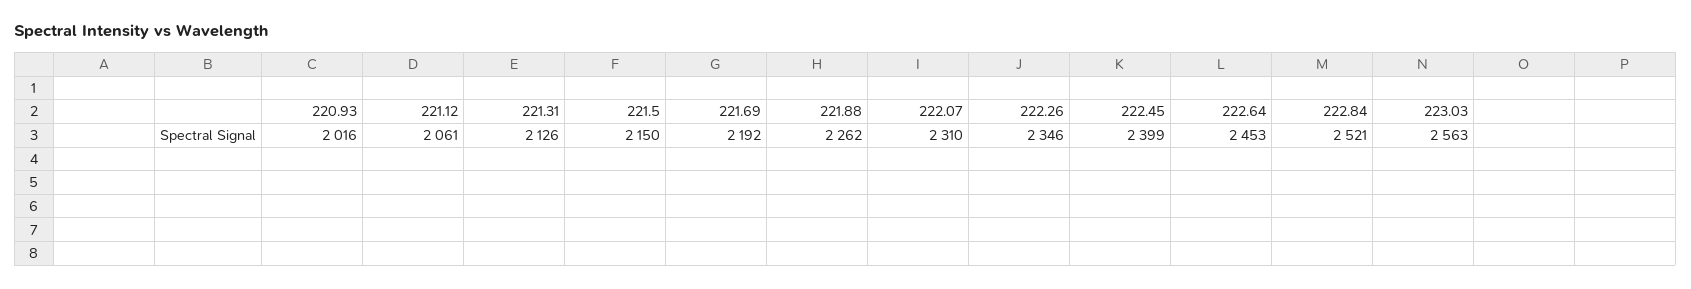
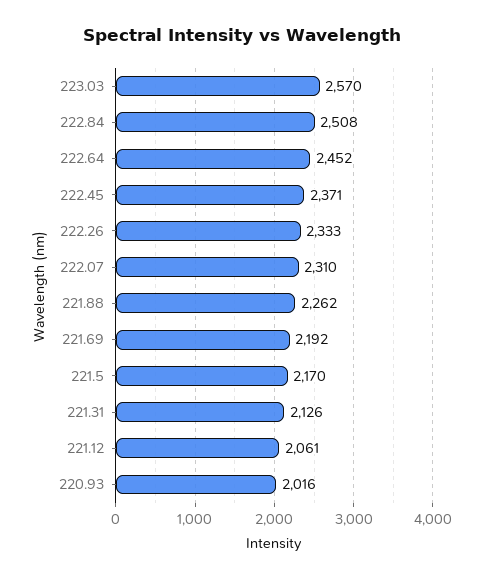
221.5: 2150 -> 2170
222.26: 2346 -> 2333
222.45: 2399 -> 2371
222.64: 2453 -> 2452
222.84: 2521 -> 2508
223.03: 2563 -> 2570

